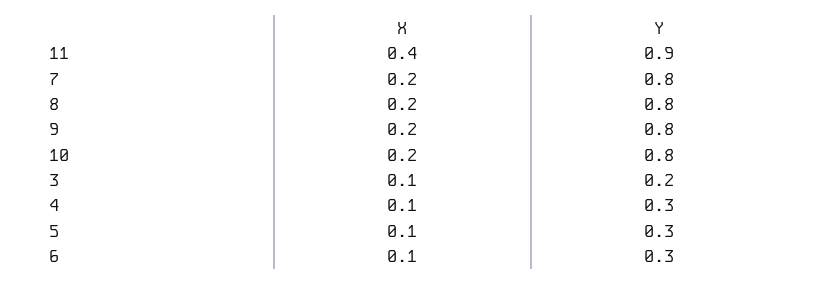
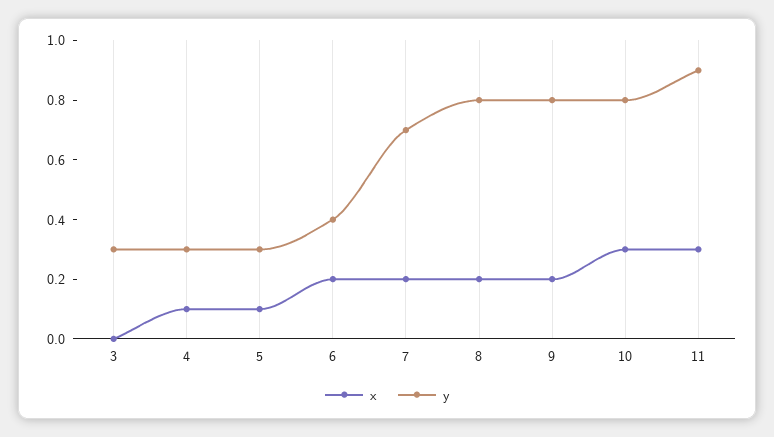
X, 11: 0.4 -> 0.3
Y, 7: 0.8 -> 0.7
X, 10: 0.2 -> 0.3
X, 3: 0.1 -> 0
Y, 3: 0.2 -> 0.3
X, 6: 0.1 -> 0.2
Y, 6: 0.3 -> 0.4

